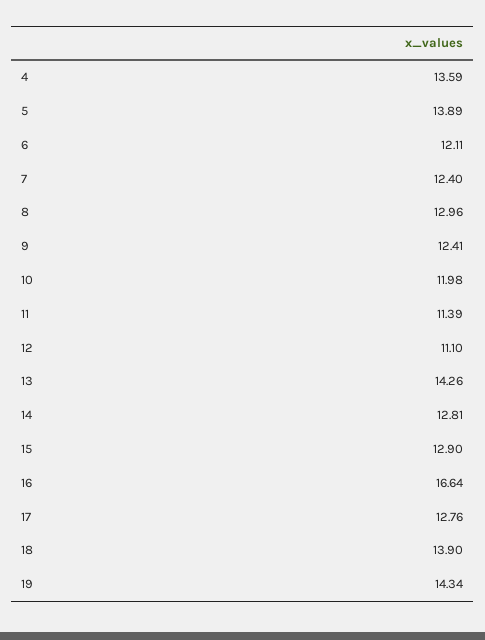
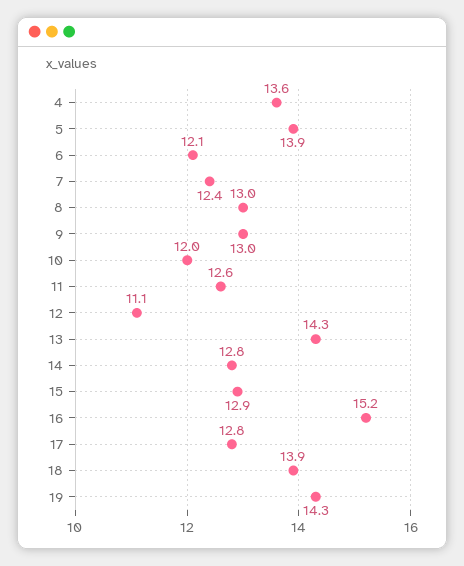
9: 12.41 -> 13
11: 11.39 -> 12.6
16: 16.64 -> 15.2

